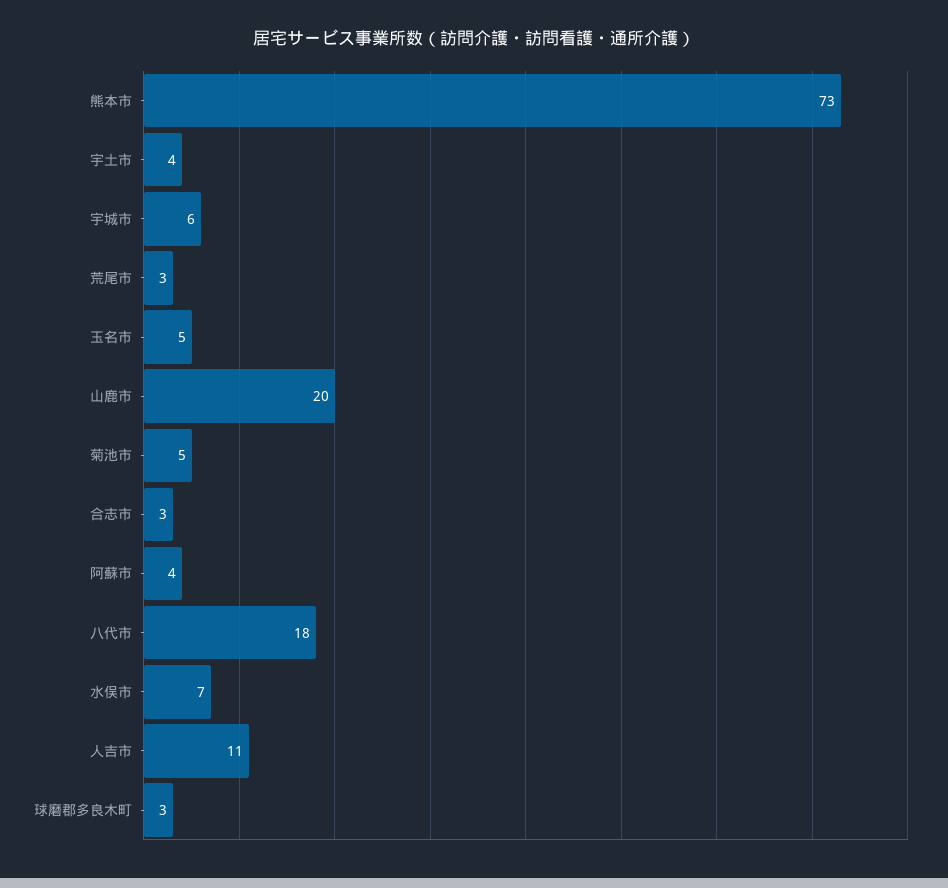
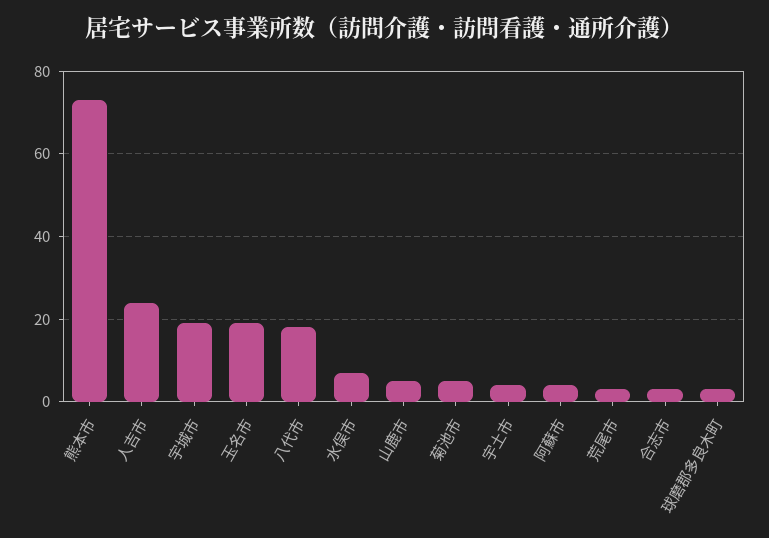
宇城市: 6 -> 20
玉名市: 5 -> 20
山鹿市: 20 -> 5
人吉市: 11 -> 25

